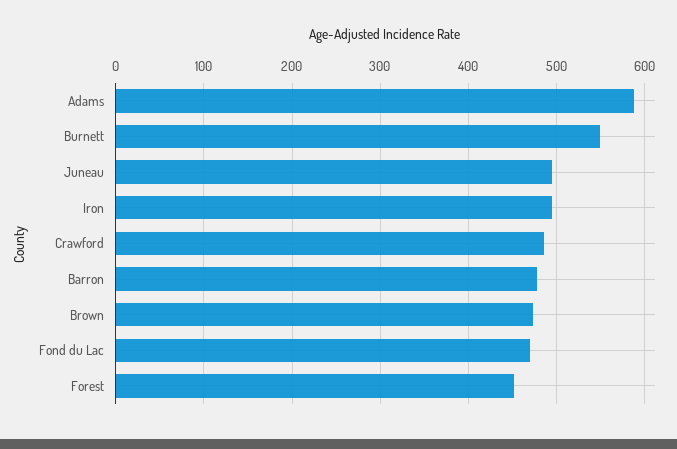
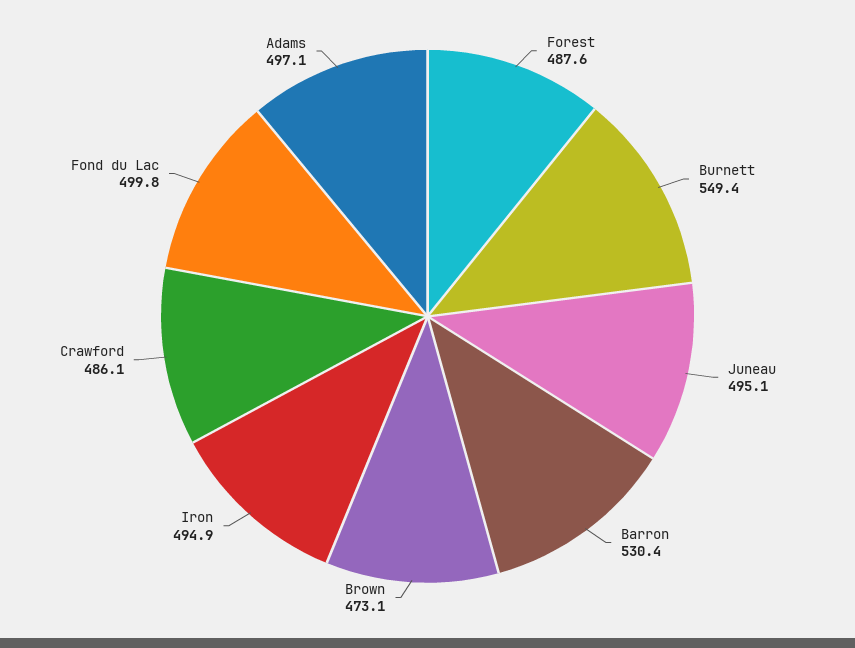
Adams: 590 -> 497.1
Barron: 480 -> 530.4
Fond du Lac: 470 -> 499.8
Forest: 450 -> 487.6

